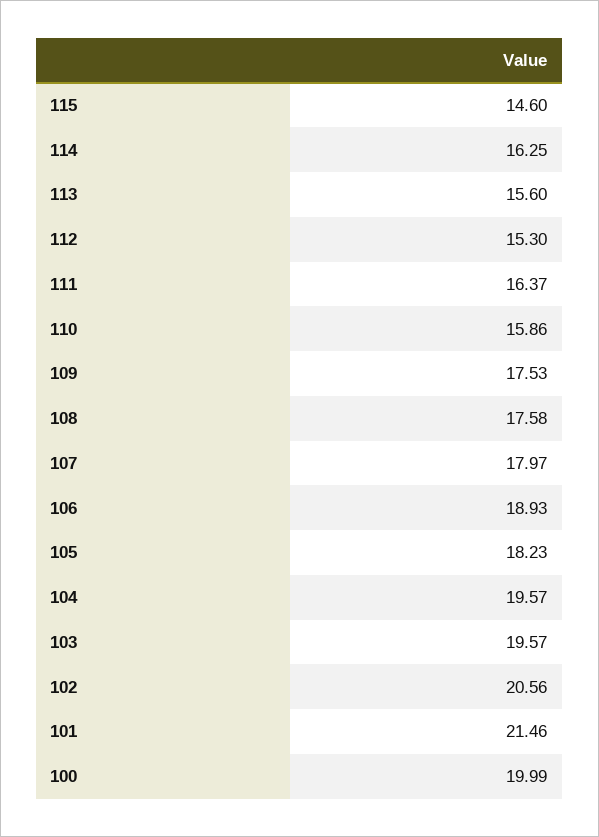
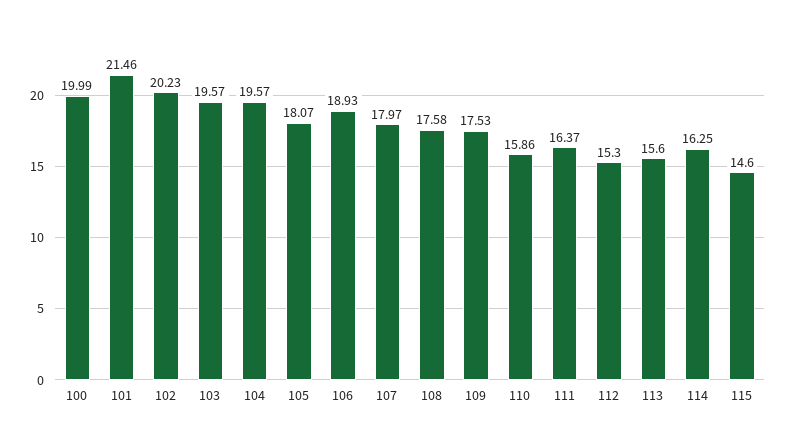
105: 18.23 -> 18.07
102: 20.56 -> 20.23

